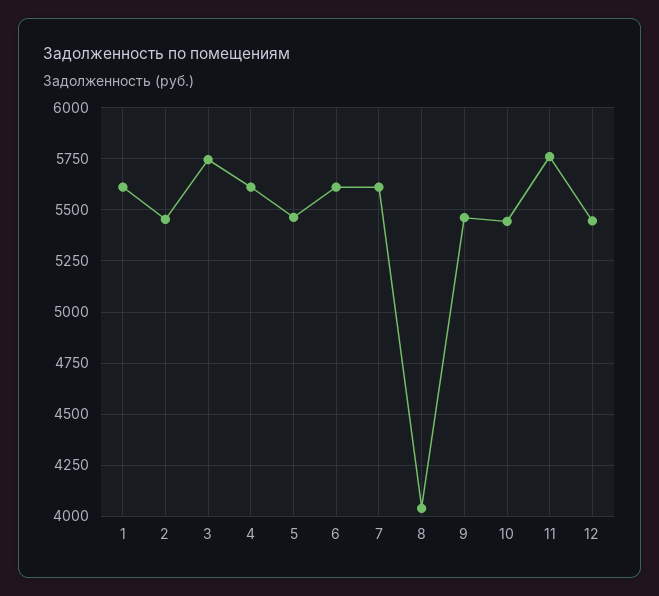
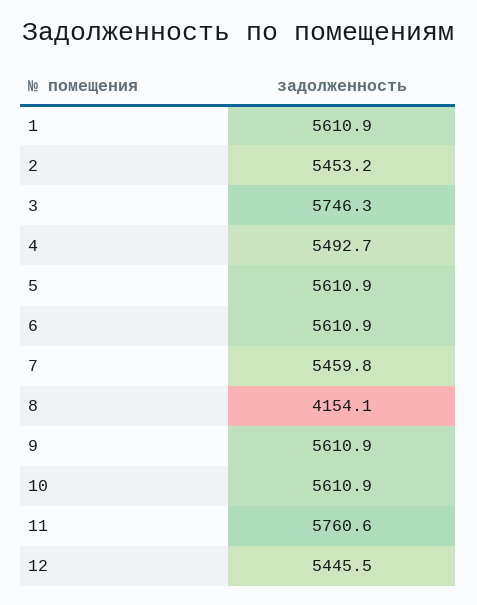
4: 5600 -> 5492.7
5: 5450 -> 5610.9
7: 5600 -> 5459.8
8: 4050 -> 4154.1
9: 5450 -> 5610.9
10: 5450 -> 5610.9

